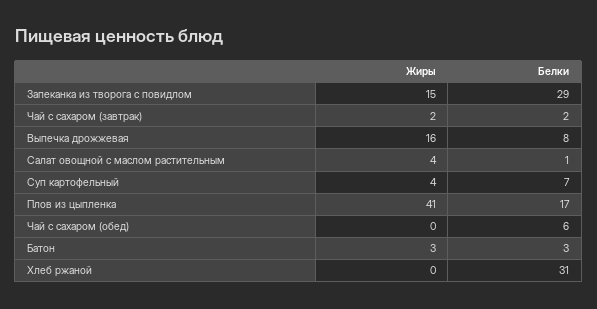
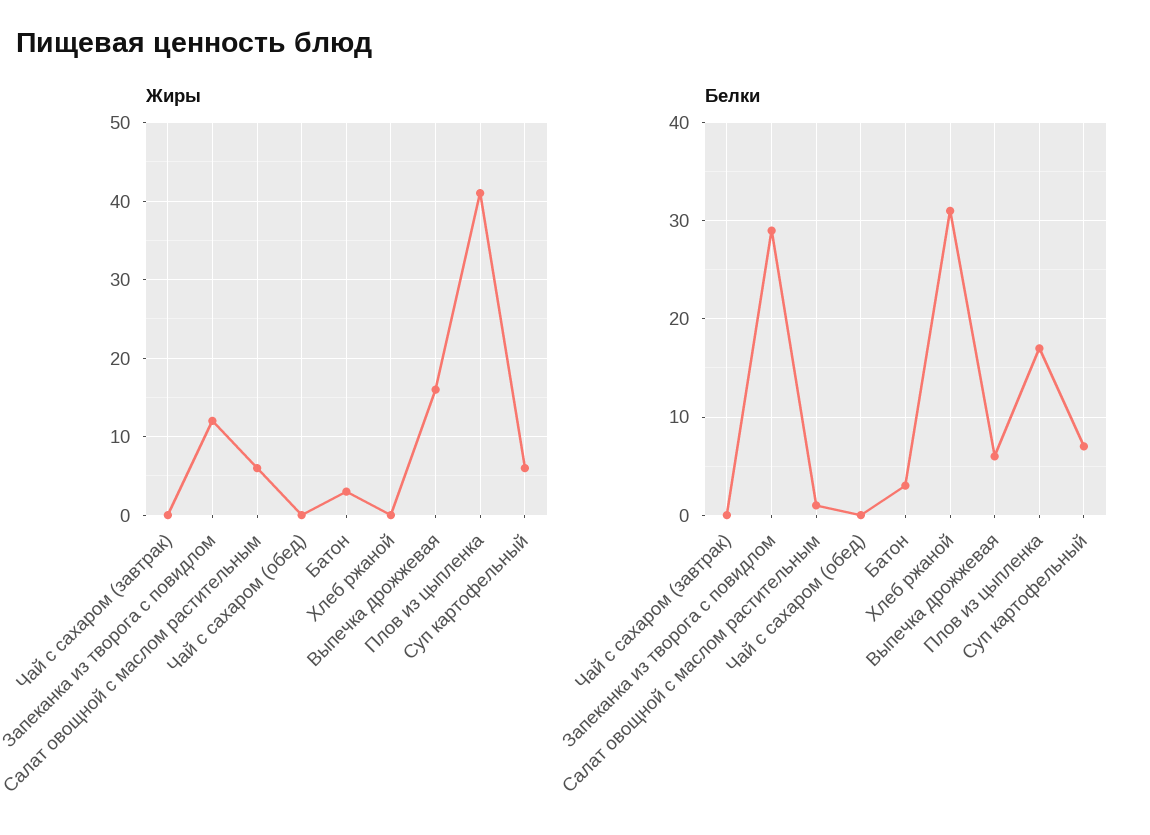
Жиры, Запеканка из творога с повидлом: 15 -> 12
Жиры, Чай с сахаром (завтрак): 2 -> 0
Белки, Чай с сахаром (завтрак): 2 -> 0
Белки, Выпечка дрожжевая: 8 -> 6
Жиры, Салат овощной с маслом растительным: 4 -> 6
Жиры, Суп картофельный: 4 -> 6
Белки, Чай с сахаром (обед): 6 -> 0

